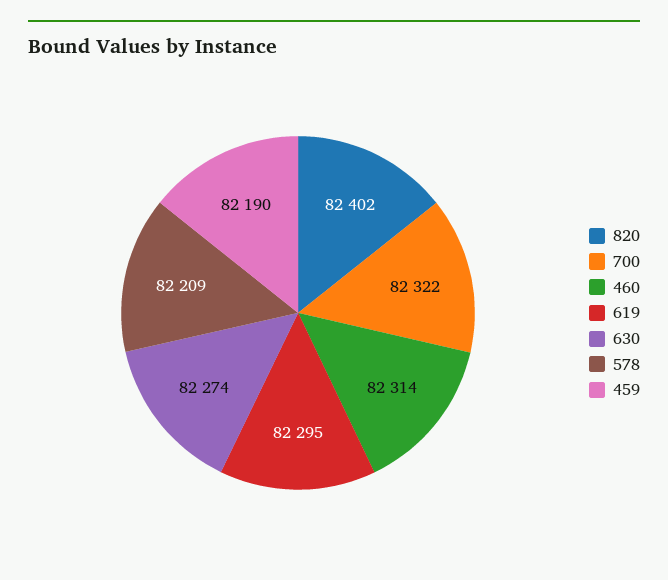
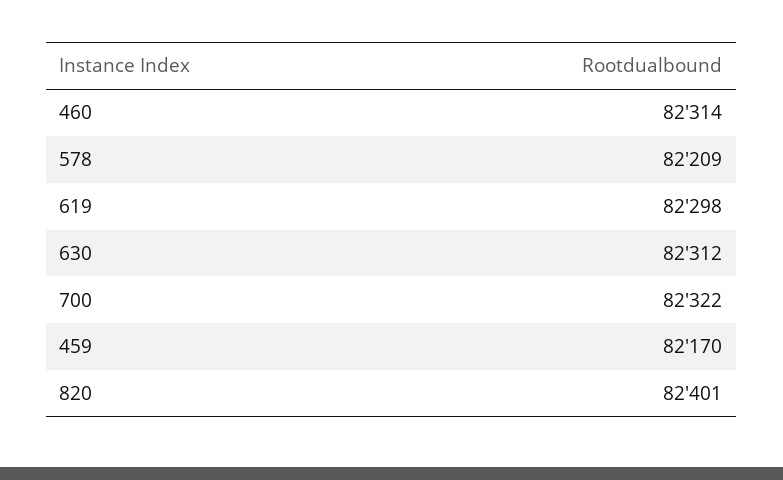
820: 82402 -> 82401
619: 82295 -> 82298
630: 82274 -> 82312
459: 82190 -> 82170

